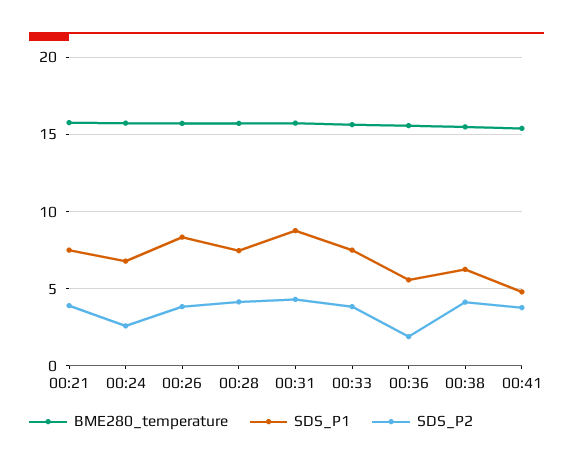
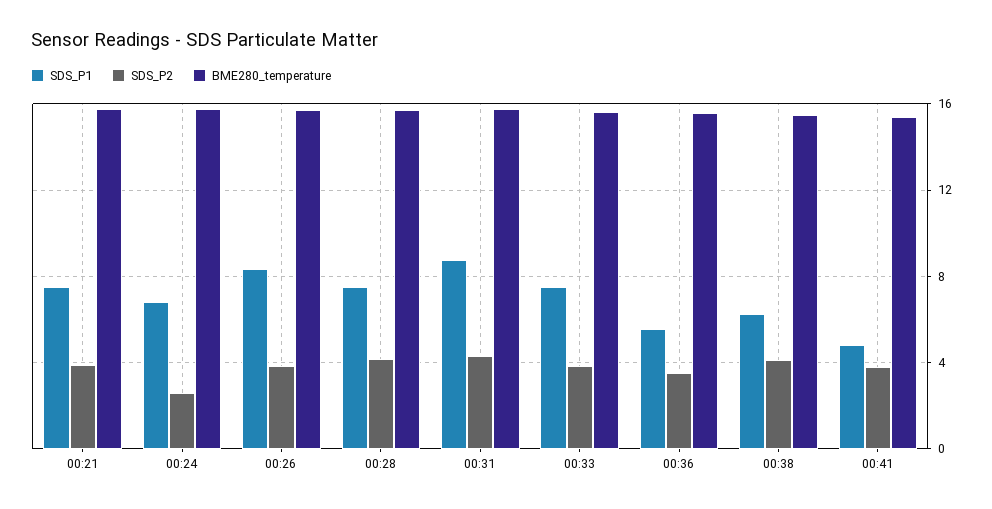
SDS_P2, 00:36: 2 -> 3.5

